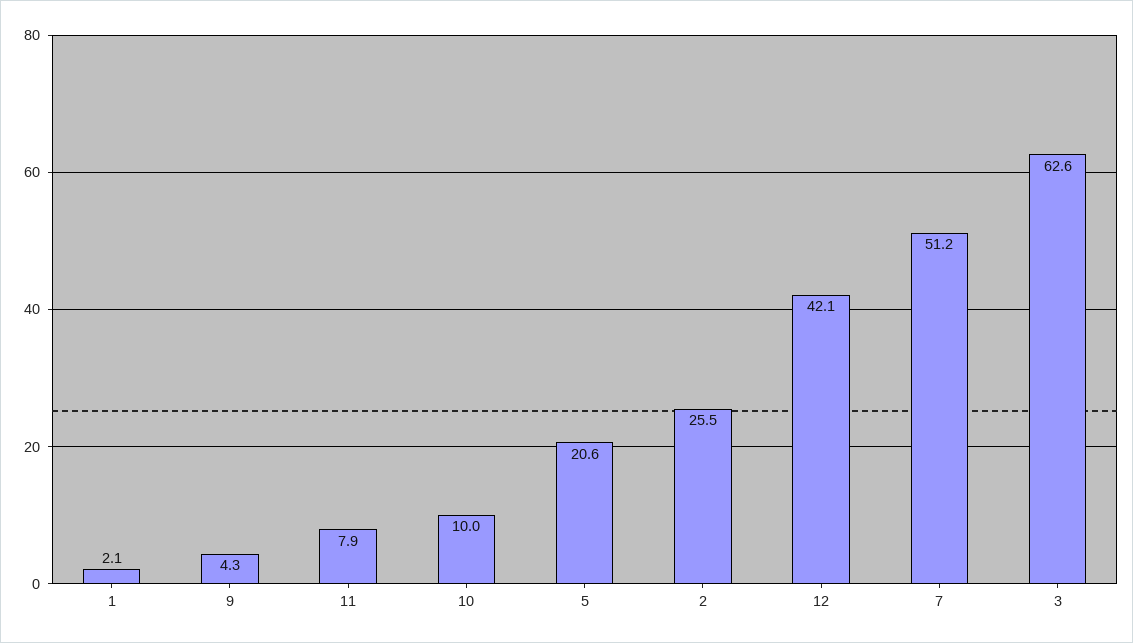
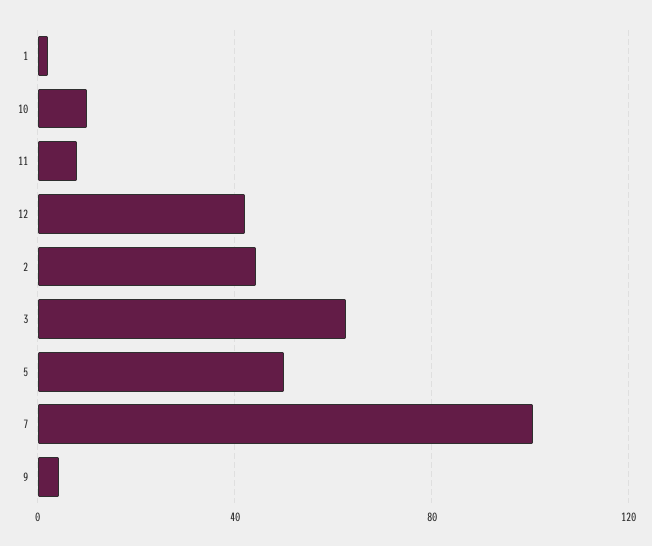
5: 20.6 -> 50
2: 25.5 -> 45
7: 51.2 -> 100

